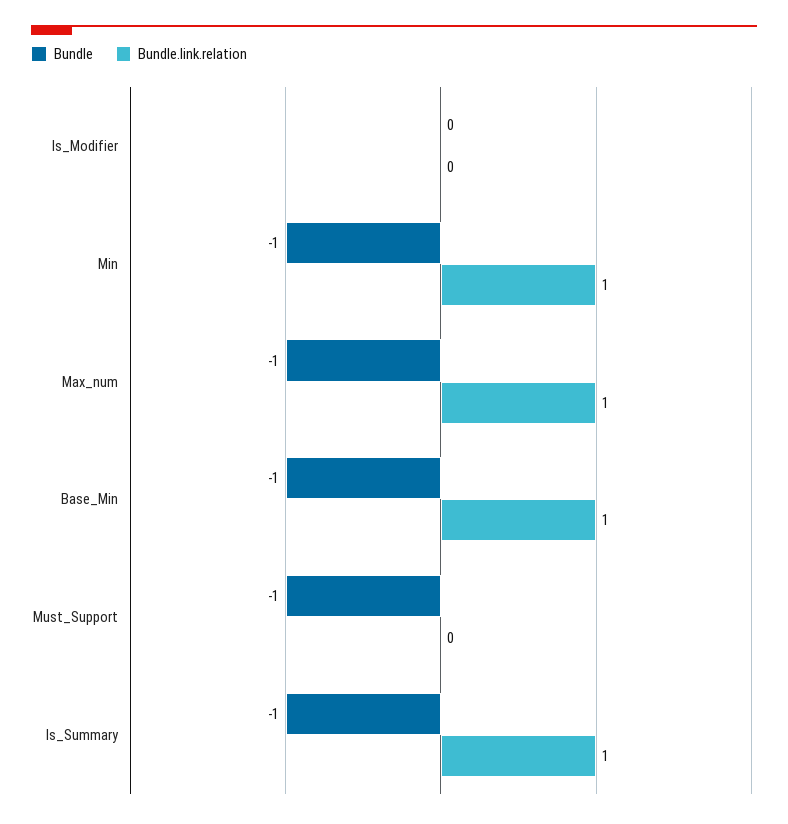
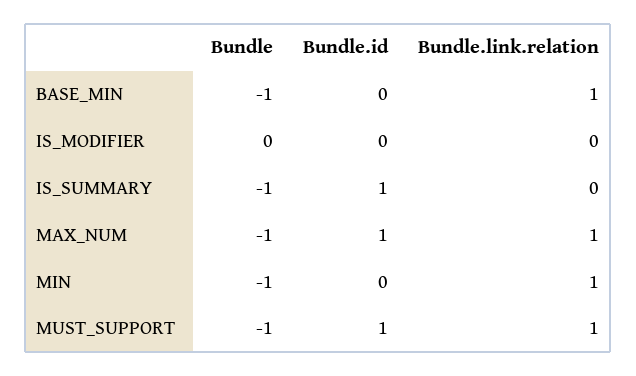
Bundle.link.relation, Must_Support: 0 -> 1
Bundle.link.relation, Is_Summary: 1 -> 0
Bundle.id, Base_Min: none -> 0
Bundle.id, Is_Modifier: none -> 0
Bundle.id, Is_Summary: none -> 1
Bundle.id, Max_num: none -> 1
Bundle.id, Min: none -> 0
Bundle.id, Must_Support: none -> 1

